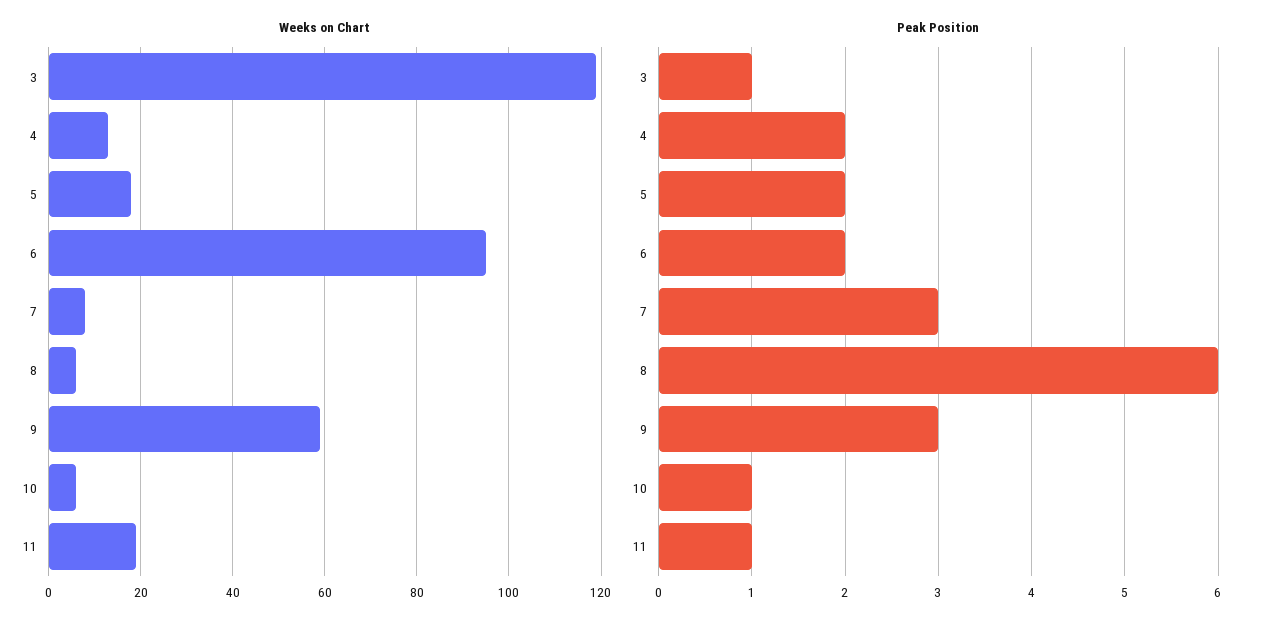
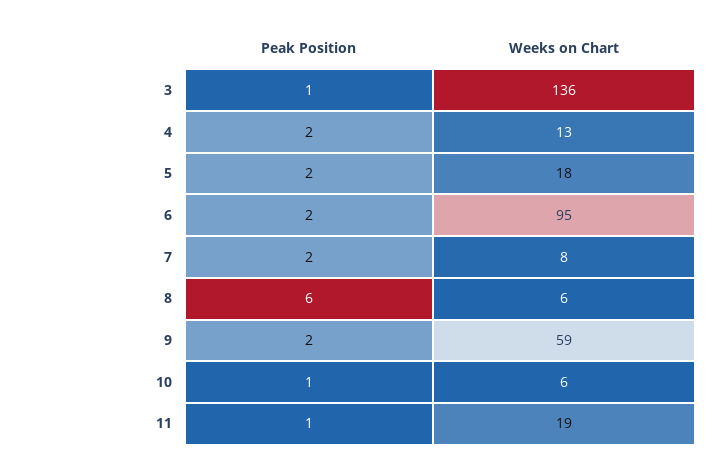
Weeks on Chart, 3: 120 -> 136
Peak Position, 7: 3 -> 2
Peak Position, 9: 3 -> 2

